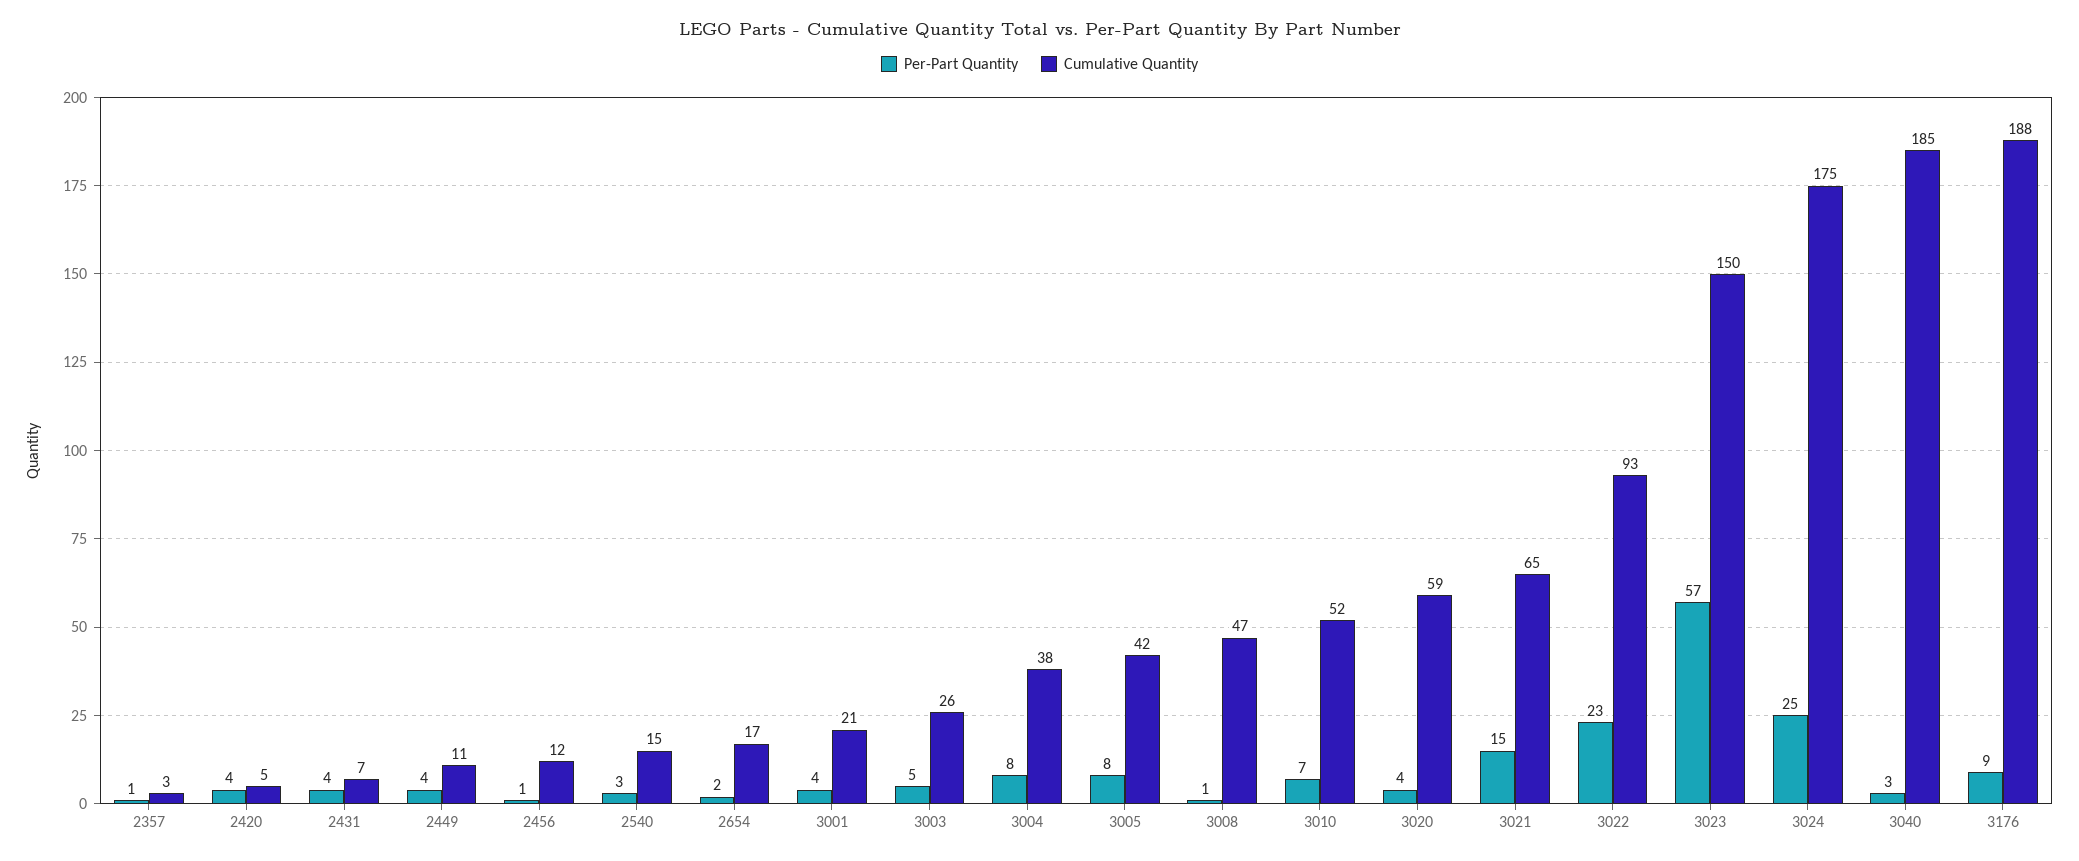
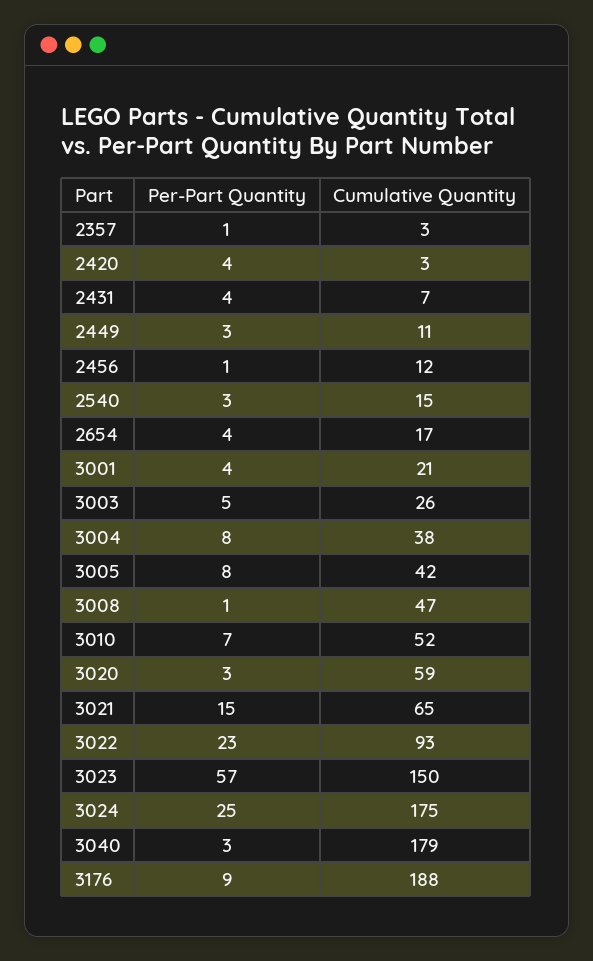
Cumulative Quantity, 2420: 5 -> 3
Per-Part Quantity, 2449: 4 -> 3
Per-Part Quantity, 2654: 2 -> 4
Per-Part Quantity, 3020: 4 -> 3
Cumulative Quantity, 3040: 185 -> 179

